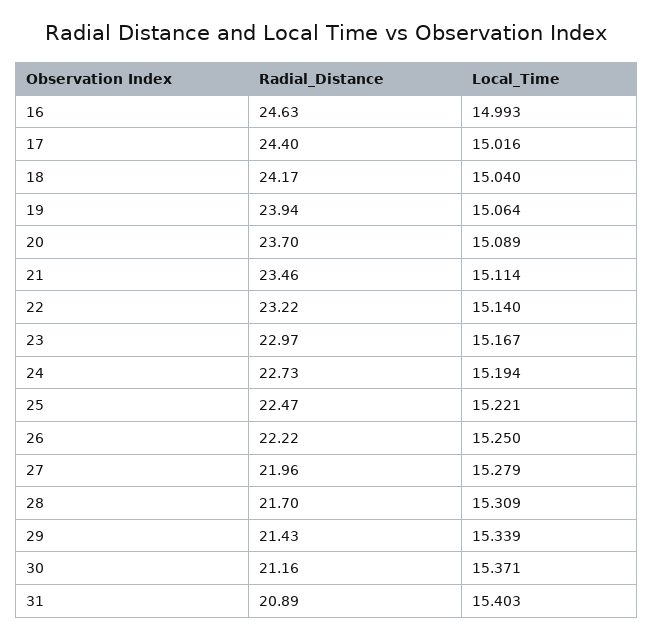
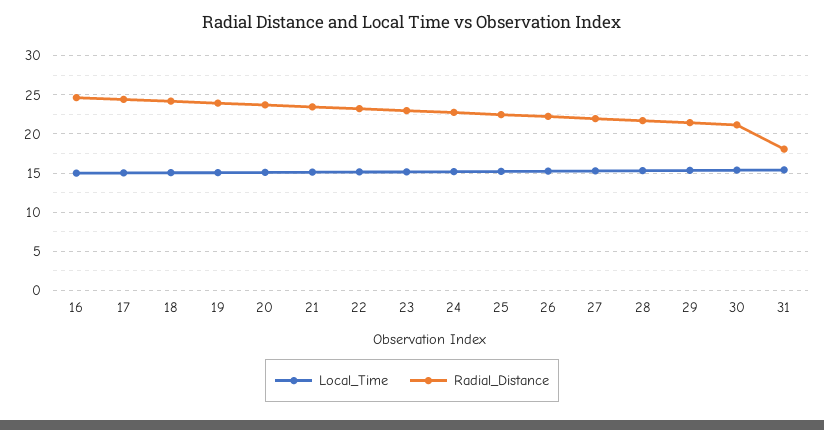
Radial_Distance, 31: 20.89 -> 18

